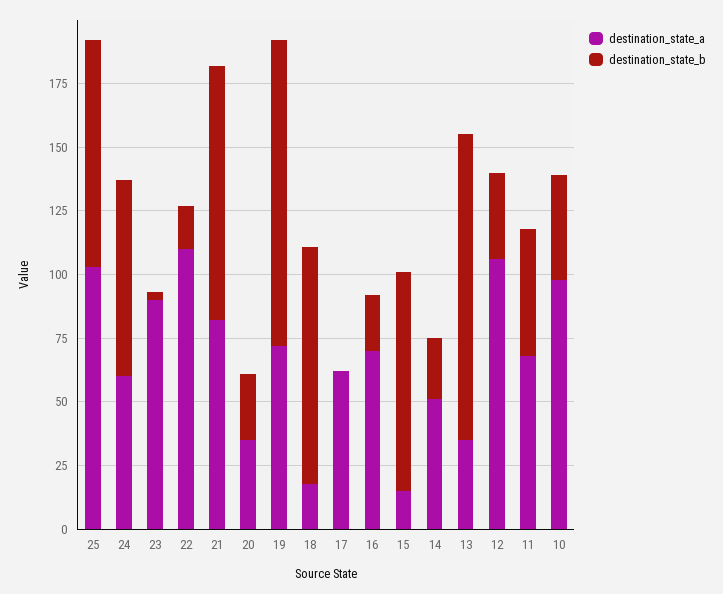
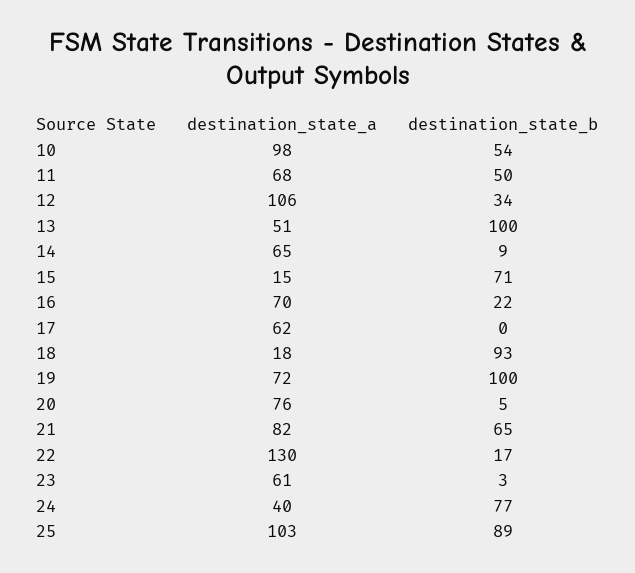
destination_state_a, 24: 60 -> 40
destination_state_a, 23: 90 -> 61
destination_state_a, 22: 110 -> 130
destination_state_b, 21: 100 -> 65
destination_state_a, 20: 35 -> 76
destination_state_b, 20: 25 -> 5
destination_state_b, 19: 120 -> 100
destination_state_b, 15: 85 -> 71
destination_state_a, 14: 50 -> 65
destination_state_b, 14: 25 -> 9
destination_state_a, 13: 35 -> 51
destination_state_b, 13: 120 -> 100
destination_state_b, 10: 40 -> 54

